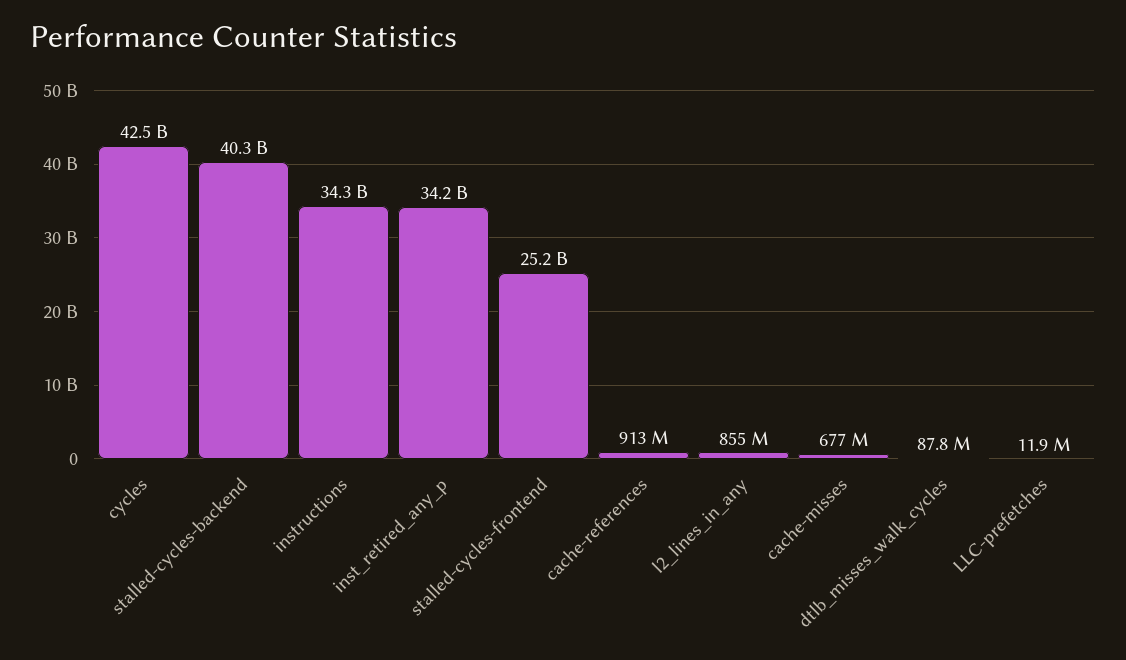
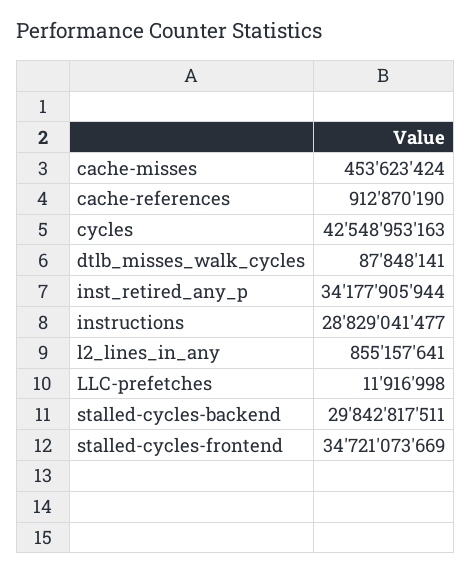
stalled-cycles-backend: 40300000000 -> 29842817511
instructions: 34300000000 -> 28829041477
stalled-cycles-frontend: 25200000000 -> 34721073669
cache-misses: 677000000 -> 453623424

